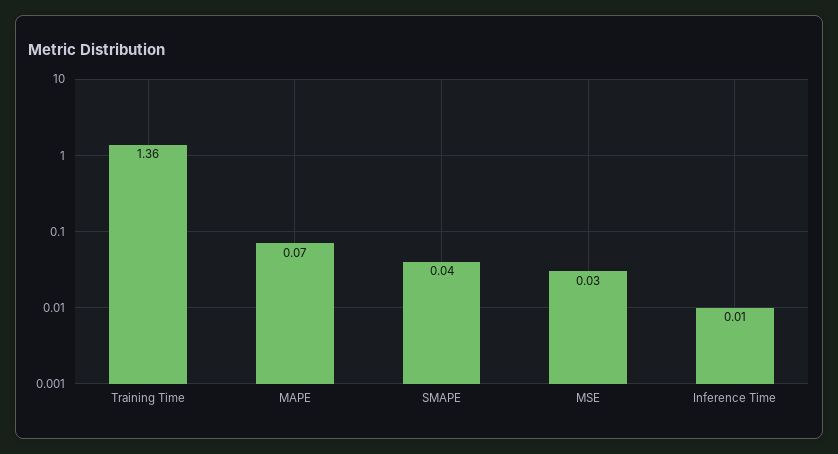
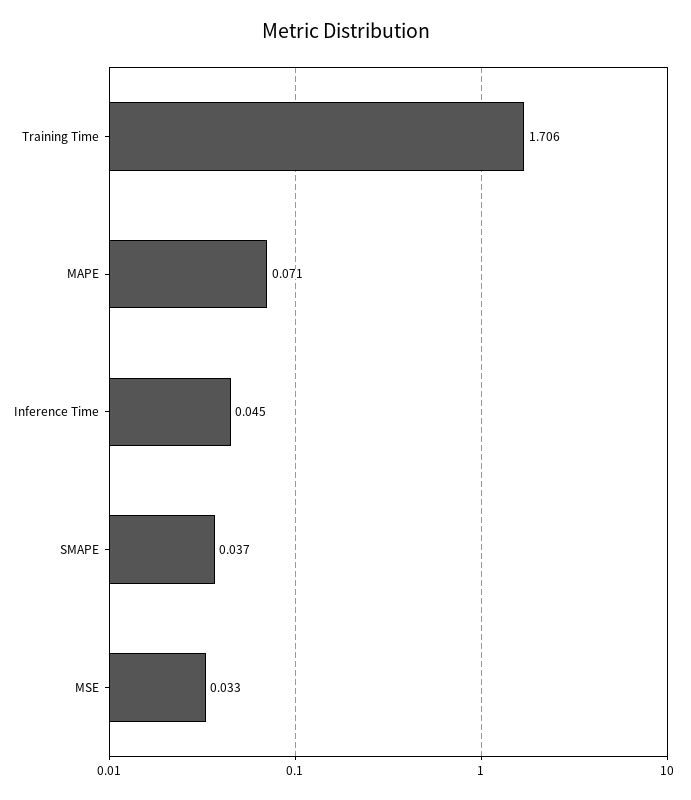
Training Time: 1.36 -> 1.706
Inference Time: 0.01 -> 0.045

